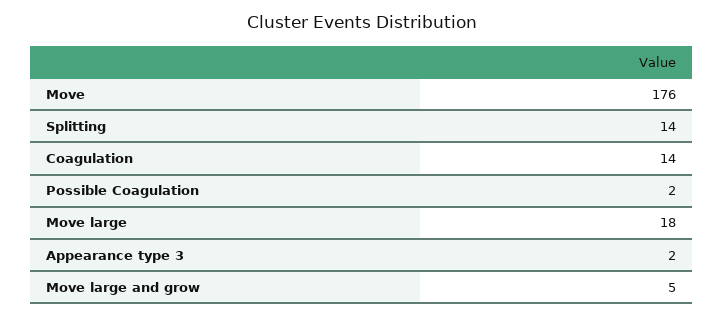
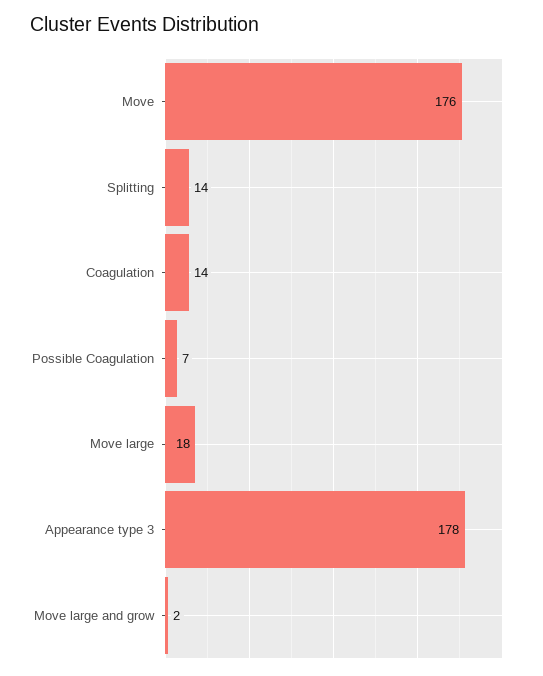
Possible Coagulation: 2 -> 7
Appearance type 3: 2 -> 178
Move large and grow: 5 -> 2

